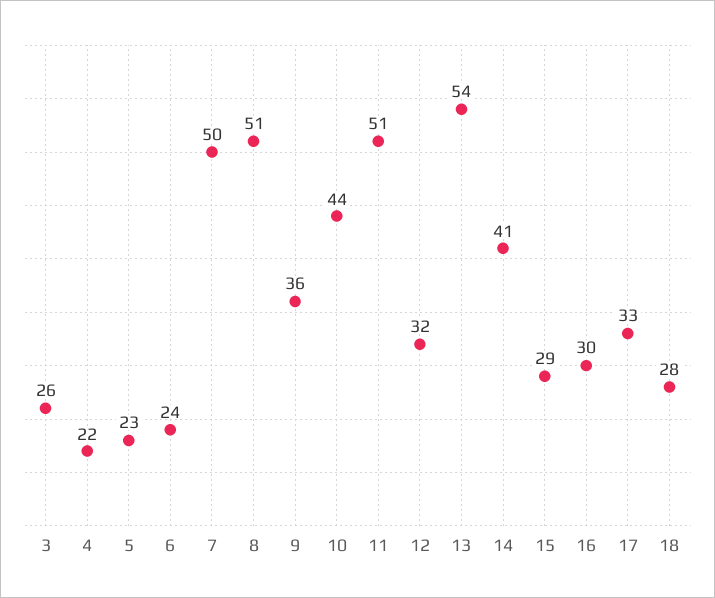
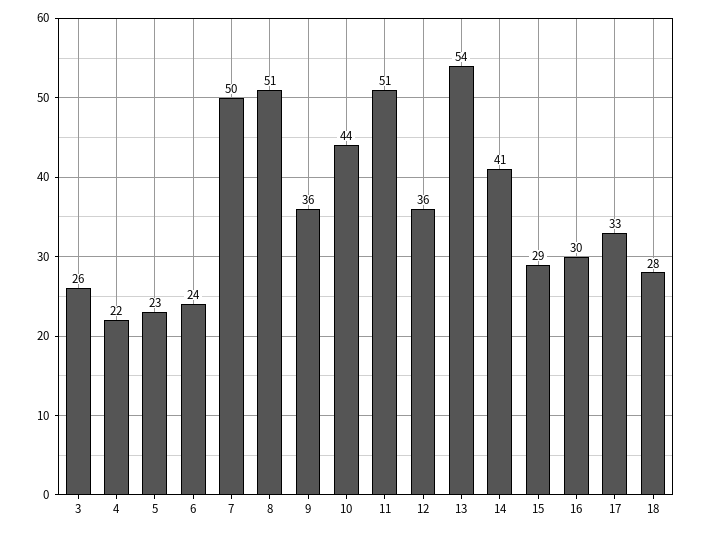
12: 32 -> 36

